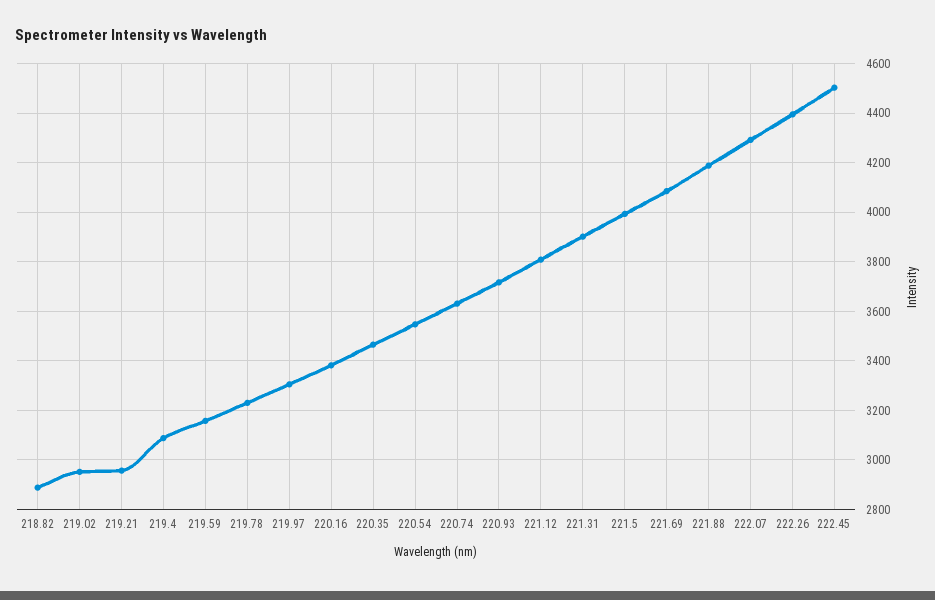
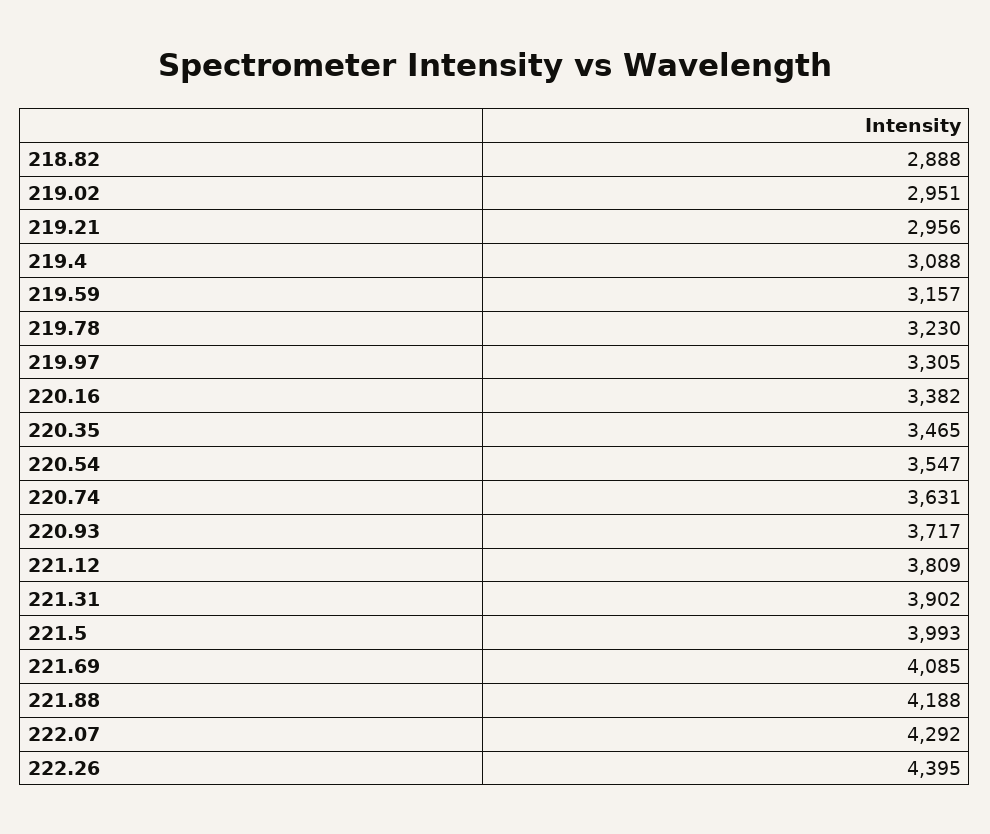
222.45: 4500 -> none

